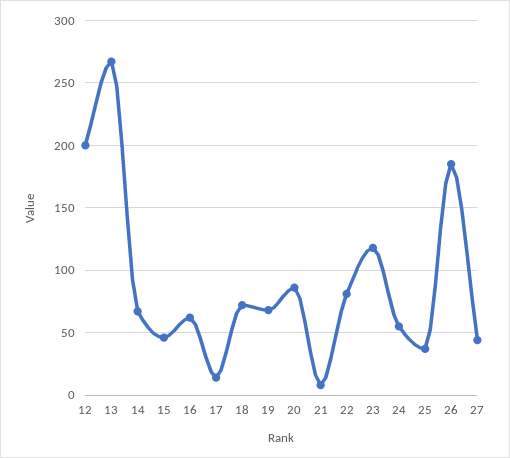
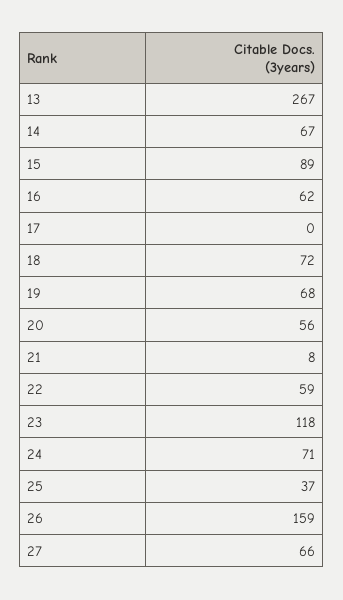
12: 200 -> none
15: 45 -> 89
17: 15 -> 0
20: 85 -> 56
22: 80 -> 59
24: 55 -> 71
26: 185 -> 159
27: 45 -> 66

